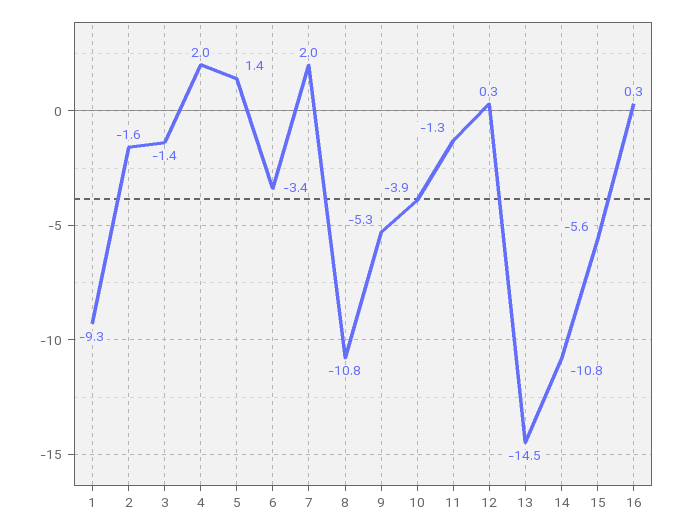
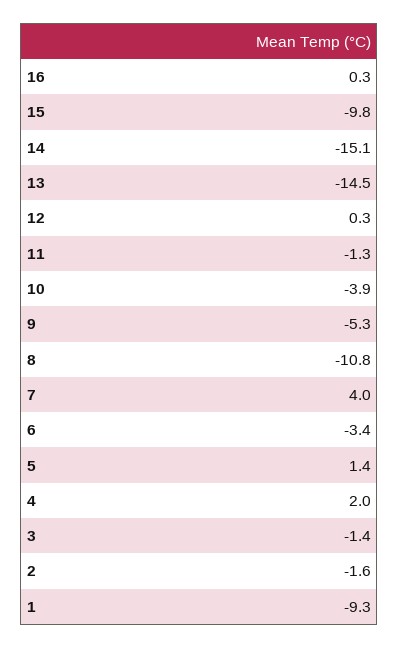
7: 2 -> 4
14: -10.8 -> -15.1
15: -5.6 -> -9.8

